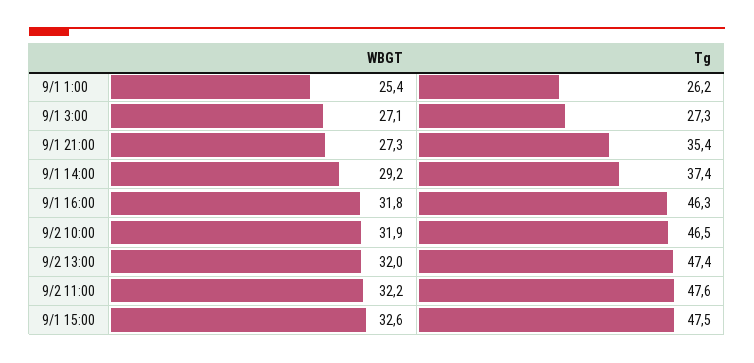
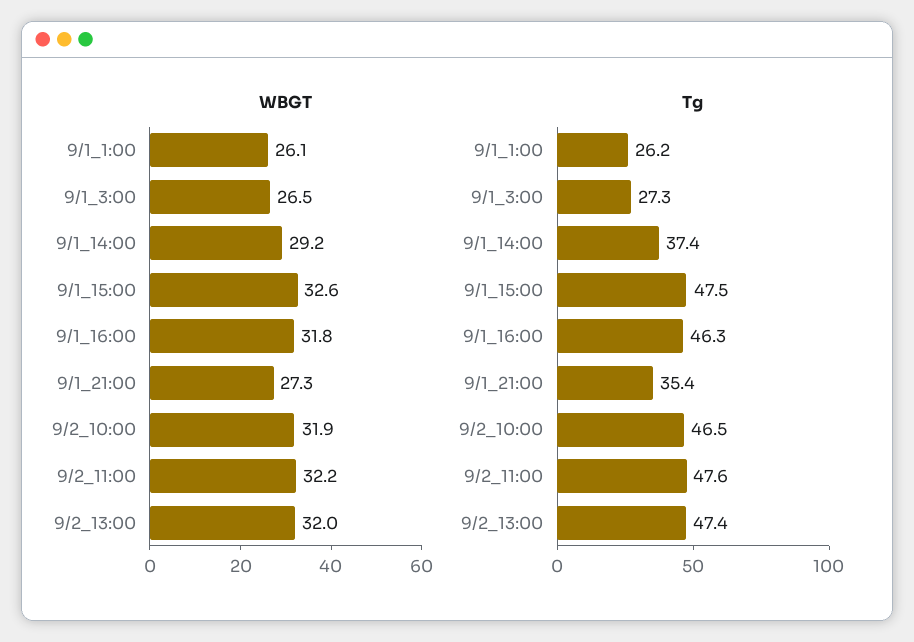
WBGT, 9/1 1:00: 25.4 -> 26.1
WBGT, 9/1 3:00: 27.1 -> 26.5

